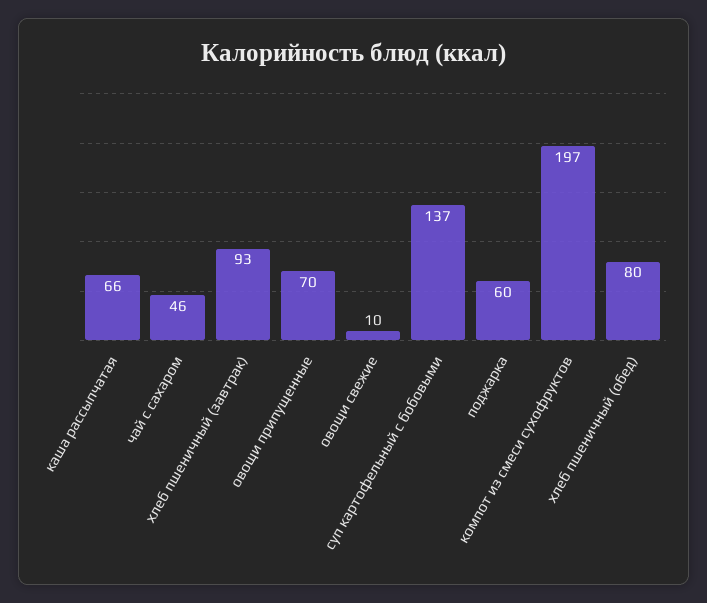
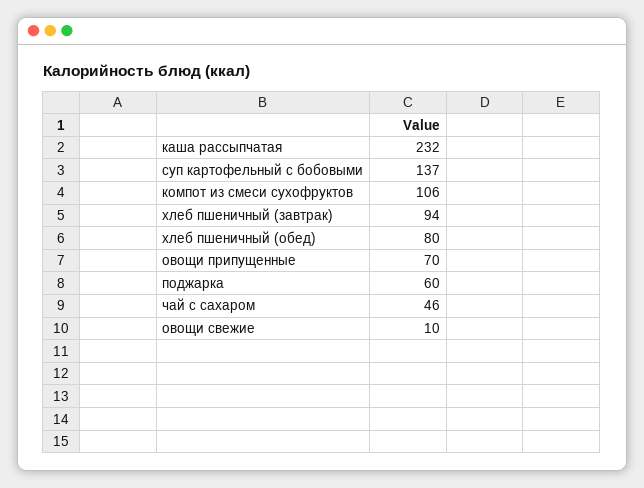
каша рассыпчатая: 66 -> 232
хлеб пшеничный (завтрак): 93 -> 94
компот из смеси сухофруктов: 197 -> 106

